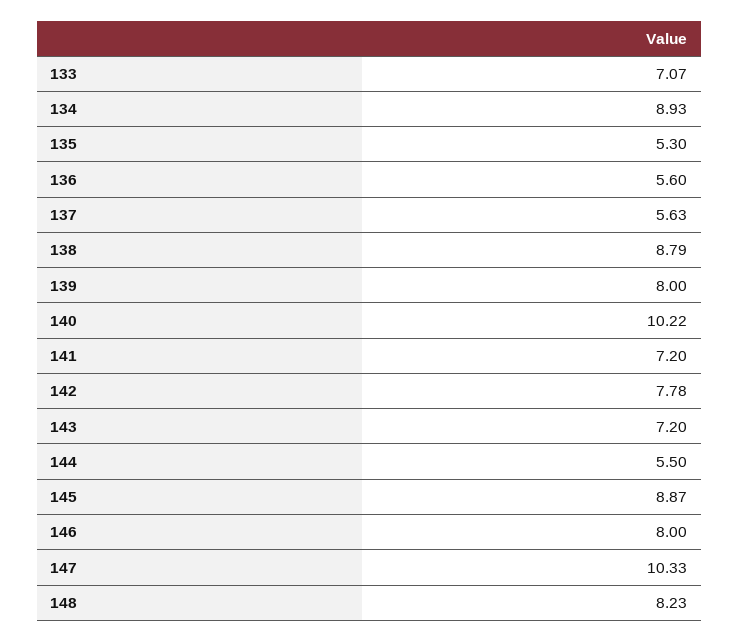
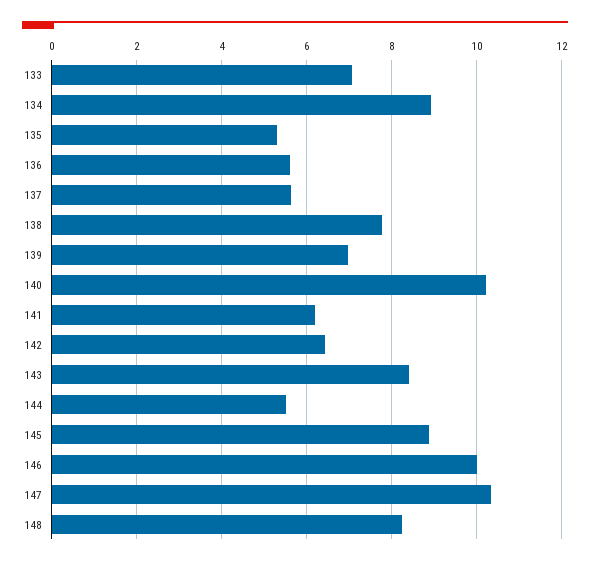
138: 8.79 -> 7.8
139: 8 -> 7
141: 7.2 -> 6.2
142: 7.78 -> 6.4
143: 7.2 -> 8.4
146: 8 -> 10

